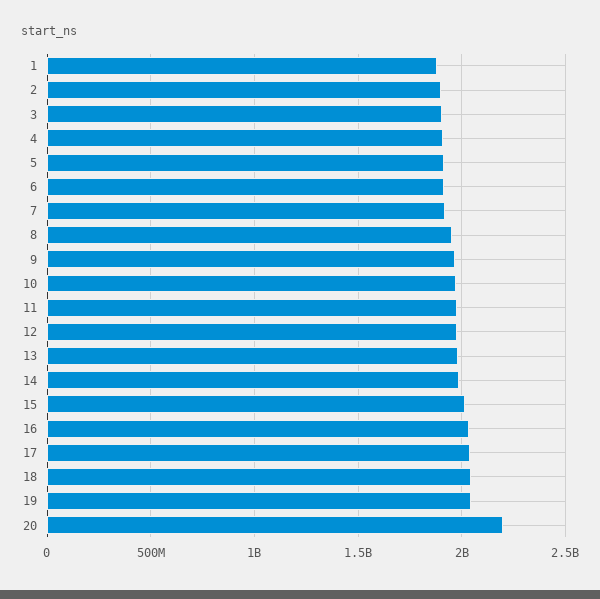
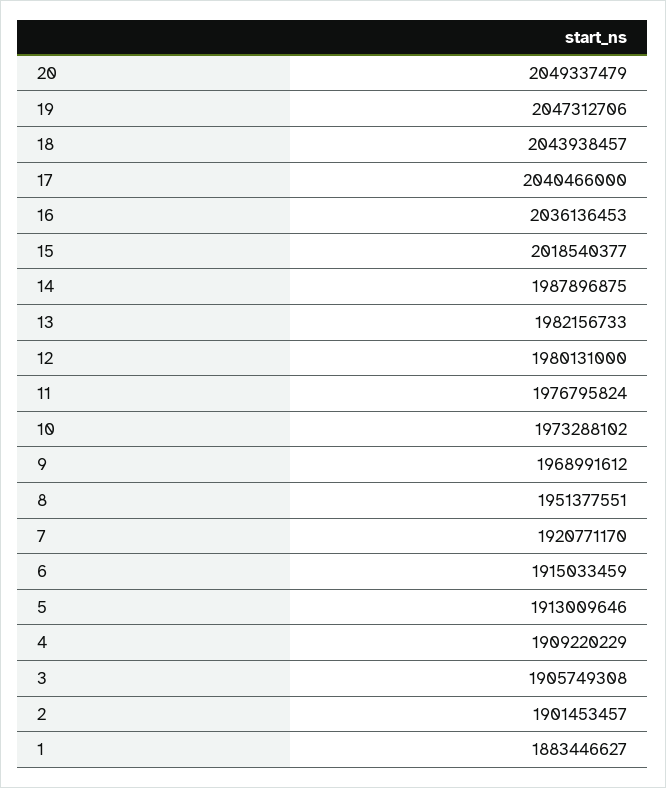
20: 2200000000 -> 2049337479

